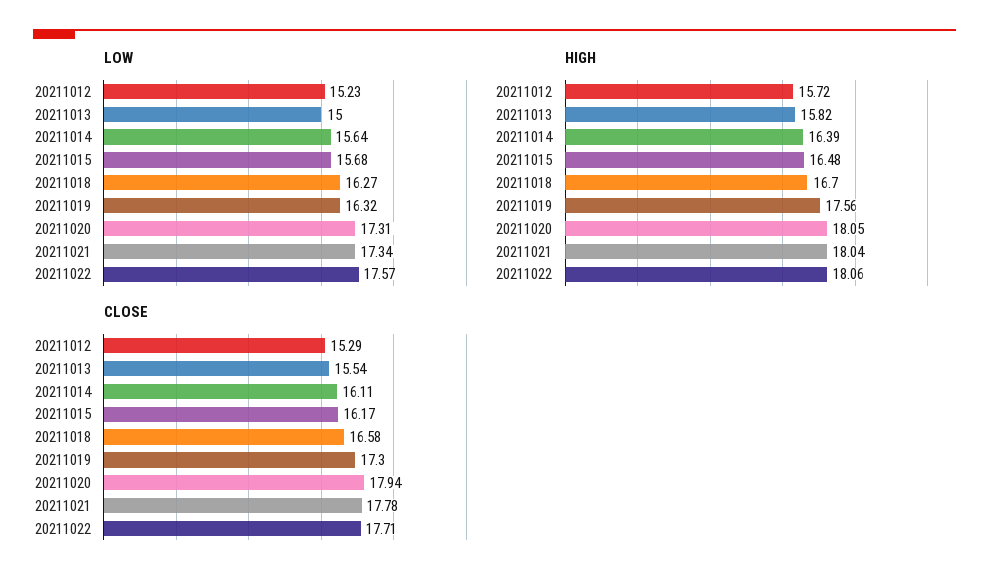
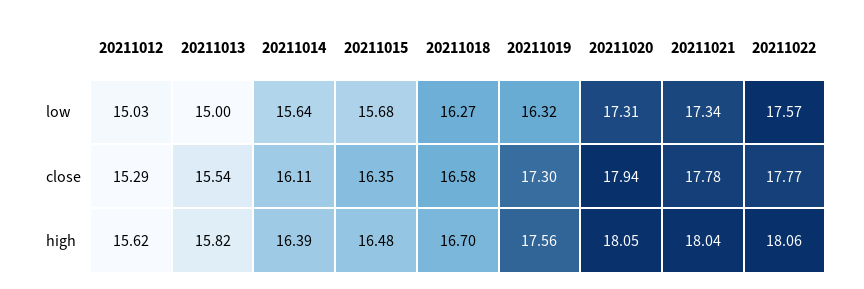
LOW, 20211012: 15.23 -> 15.03
HIGH, 20211012: 15.72 -> 15.62
CLOSE, 20211015: 16.17 -> 16.35
CLOSE, 20211022: 17.71 -> 17.77

